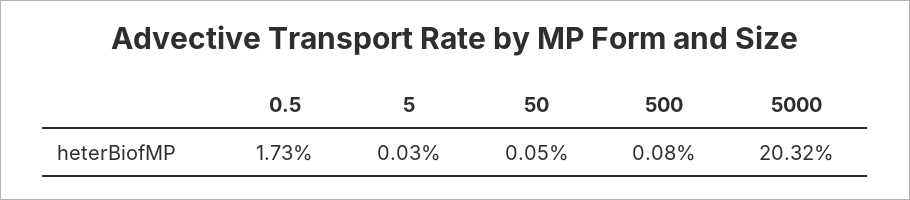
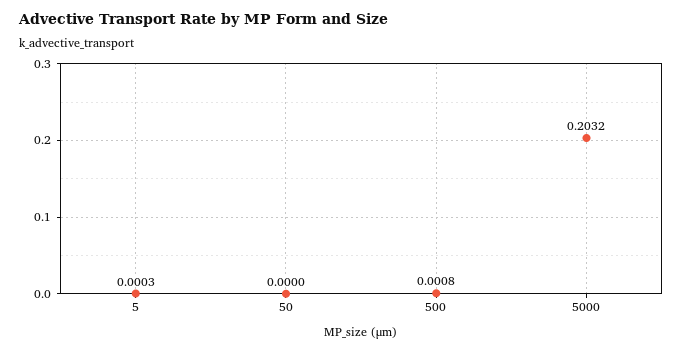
0.5: 0.0173 -> none
50: 0.0005 -> 0

